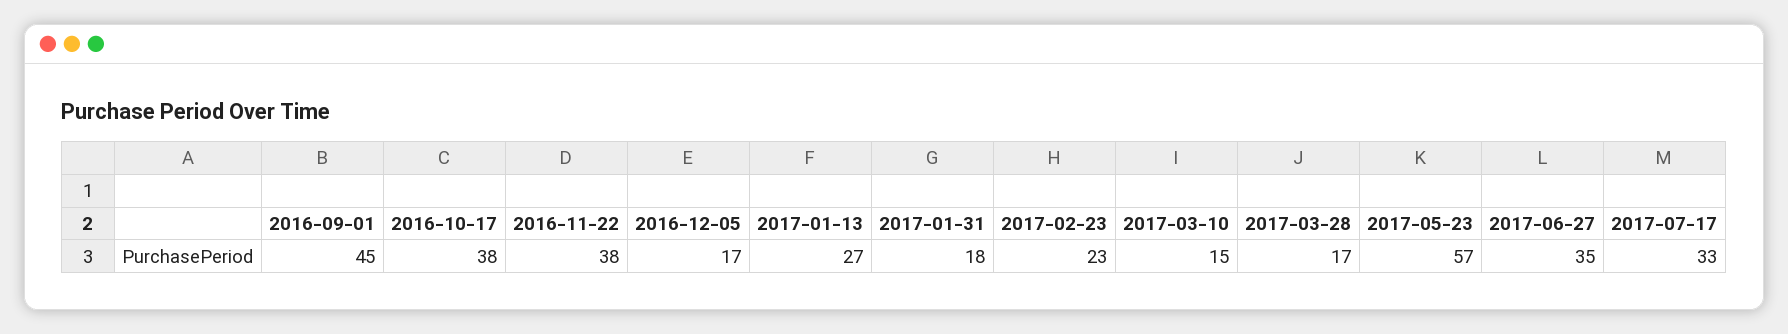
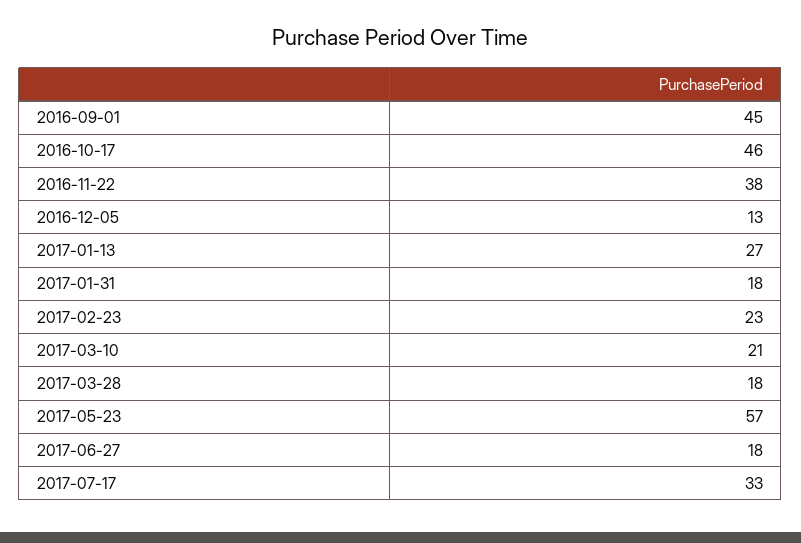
2016-10-17: 38 -> 46
2016-12-05: 17 -> 13
2017-03-10: 15 -> 21
2017-03-28: 17 -> 18
2017-06-27: 35 -> 18

